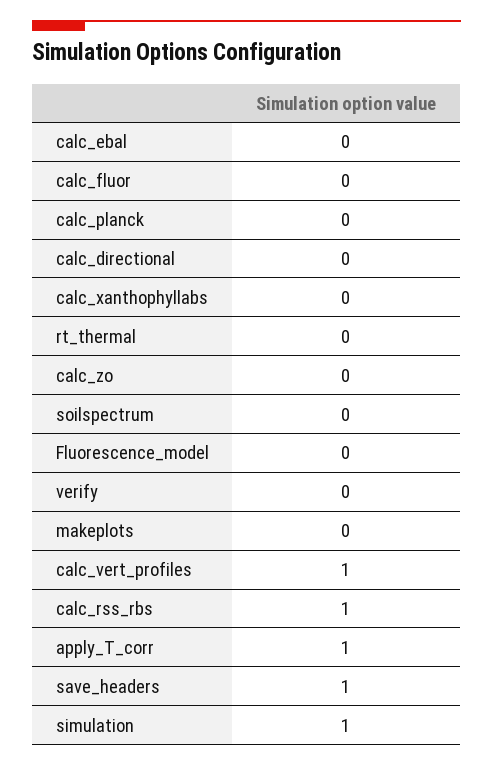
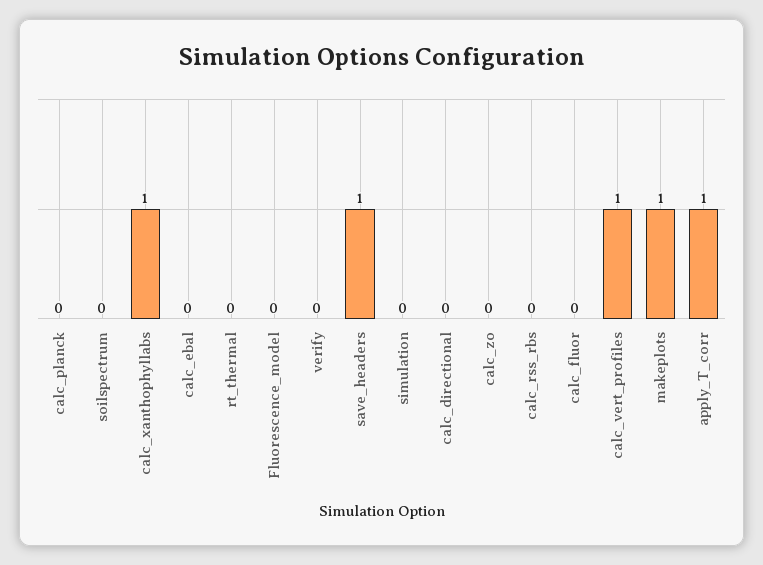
calc_xanthophyllabs: 0 -> 1
makeplots: 0 -> 1
calc_rss_rbs: 1 -> 0
simulation: 1 -> 0

